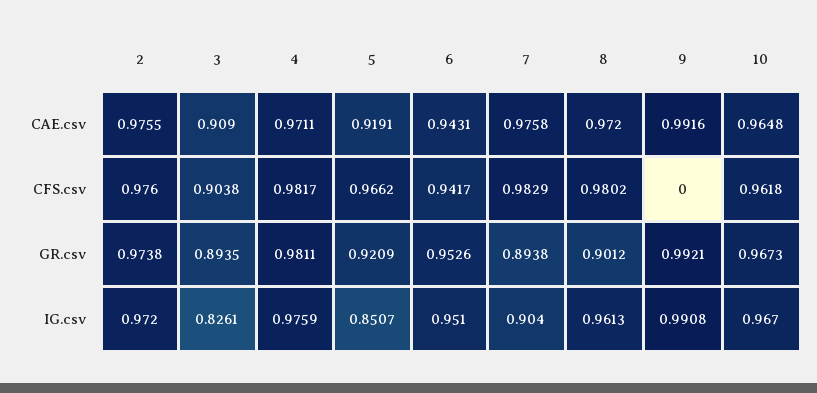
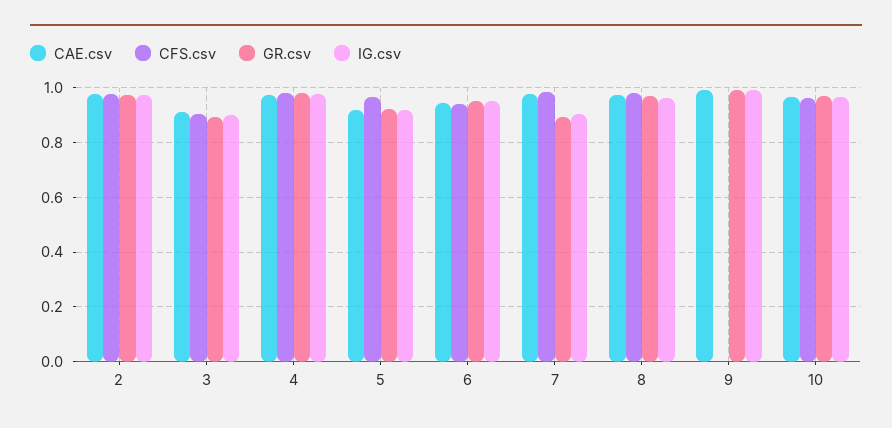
GR.csv, 8: 0.9012 -> 0.975
IG.csv, 3: 0.8261 -> 0.9
IG.csv, 5: 0.8507 -> 0.925

